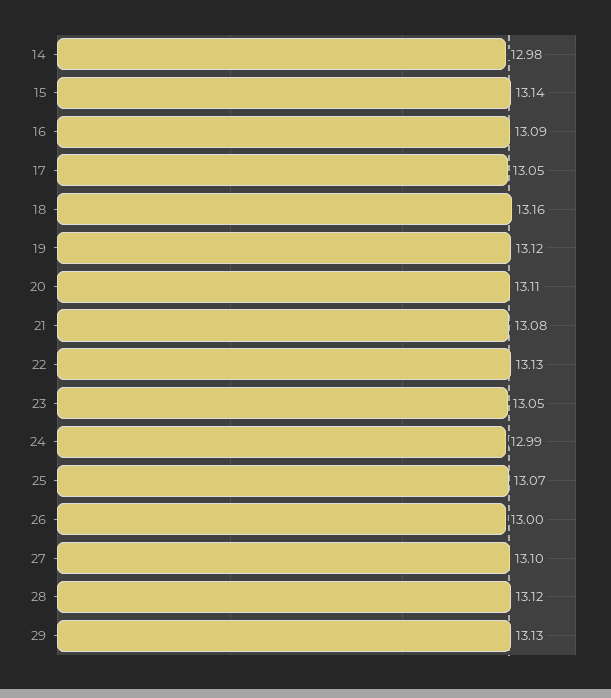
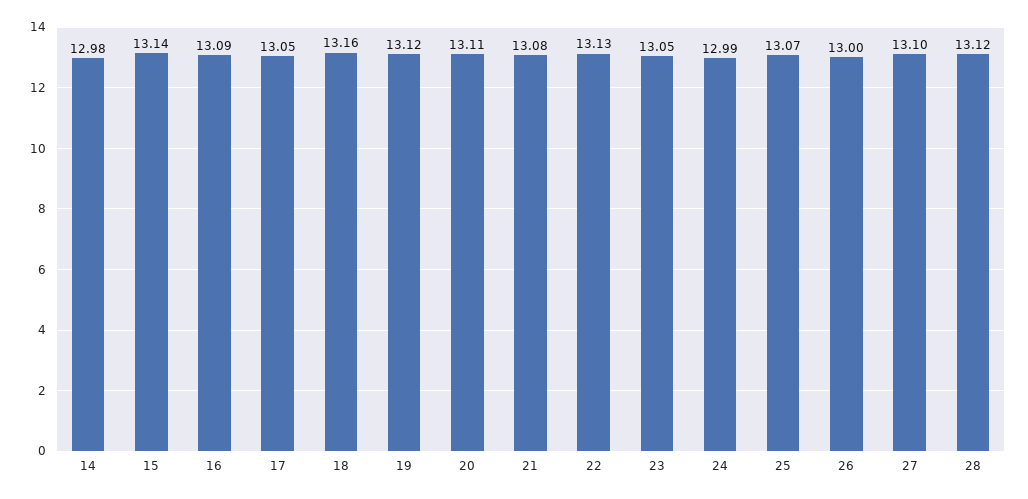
29: 13.13 -> none

